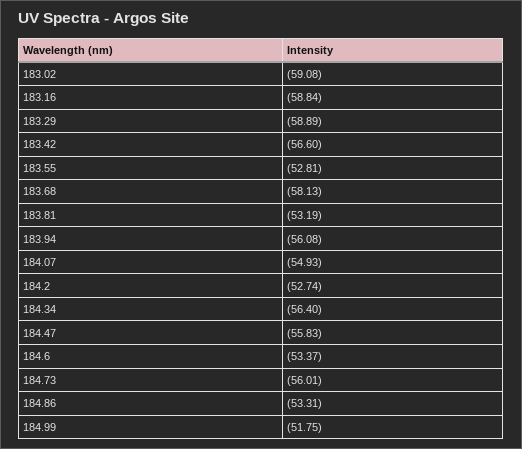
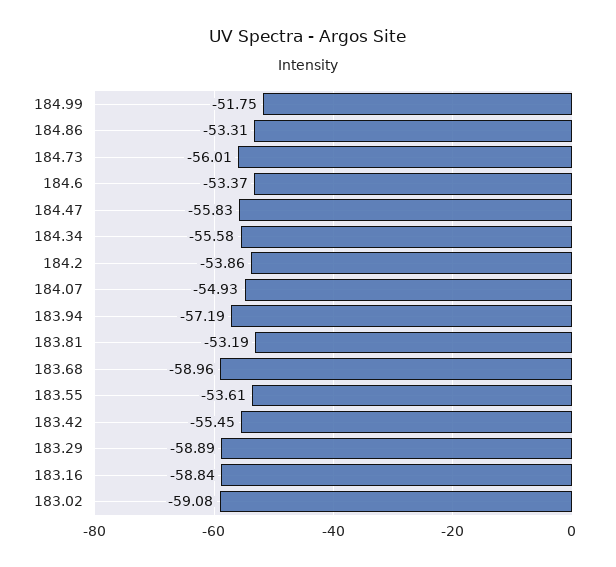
183.42: -56.6 -> -55.45
183.55: -52.81 -> -53.61
183.68: -58.13 -> -58.96
183.94: -56.08 -> -57.19
184.2: -52.74 -> -53.86
184.34: -56.4 -> -55.58

